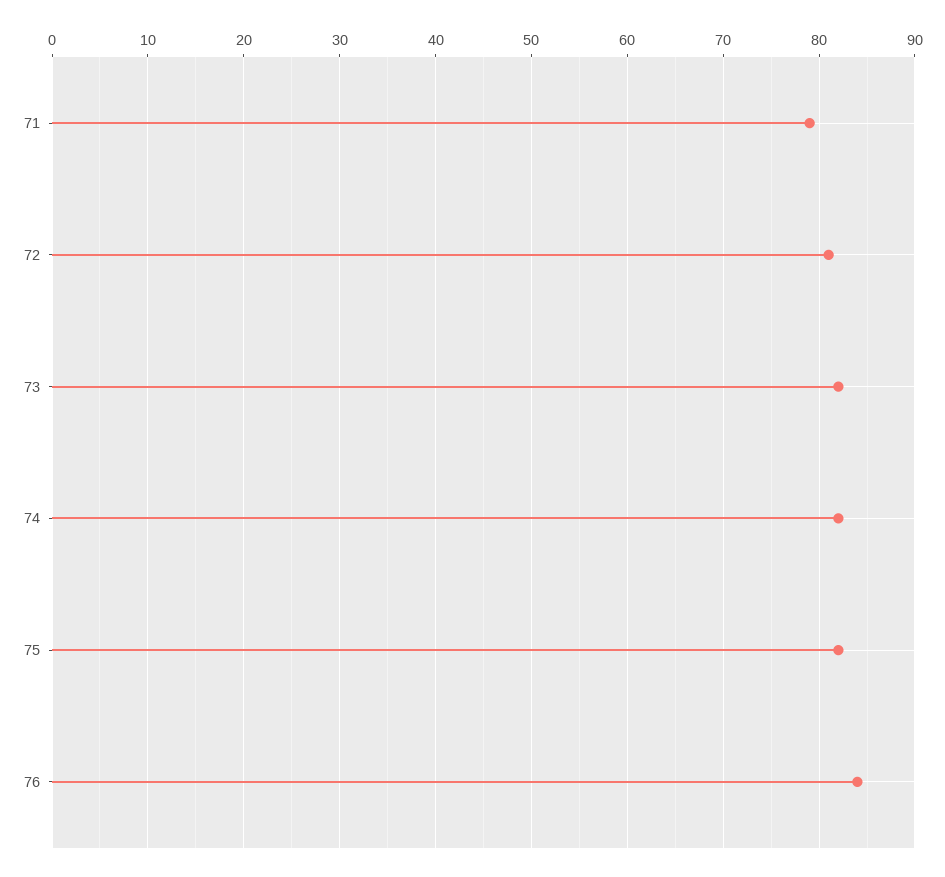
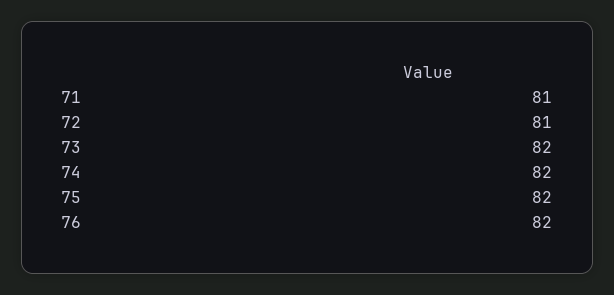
71: 79 -> 81
76: 84 -> 82

